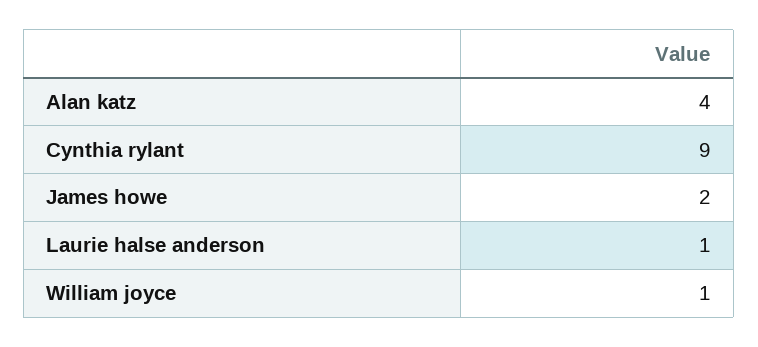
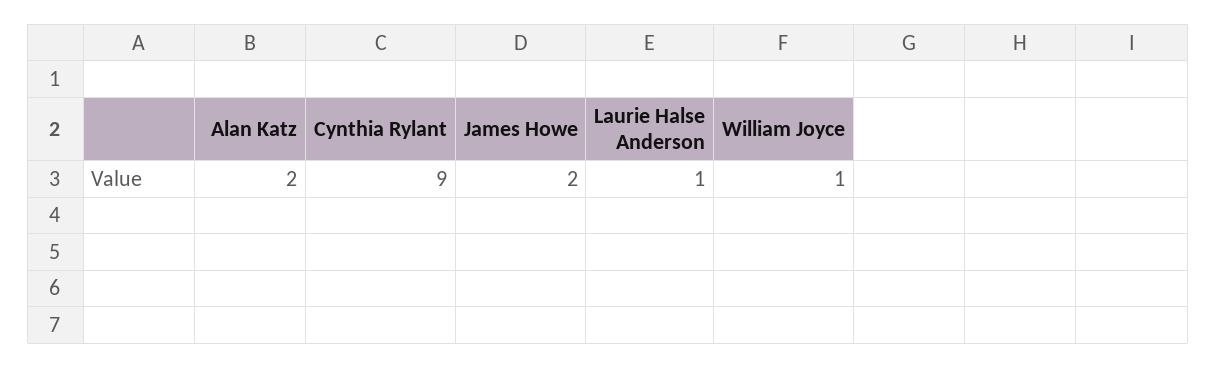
Alan katz: 4 -> 2

